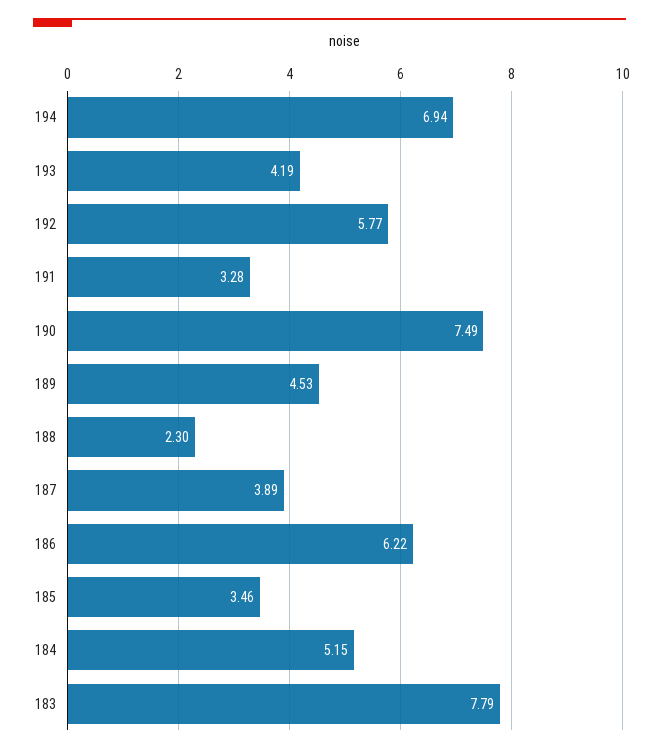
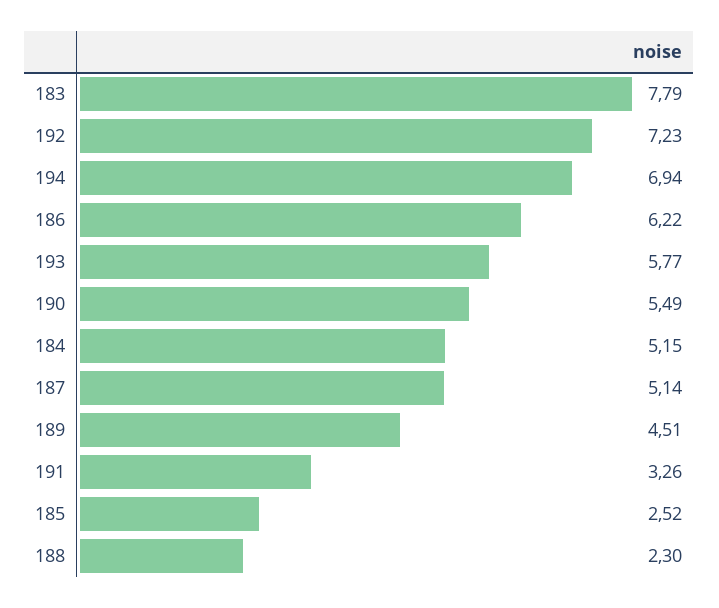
193: 4.19 -> 5.77
192: 5.77 -> 7.23
191: 3.28 -> 3.26
190: 7.49 -> 5.49
189: 4.53 -> 4.51
187: 3.89 -> 5.14
185: 3.46 -> 2.52

